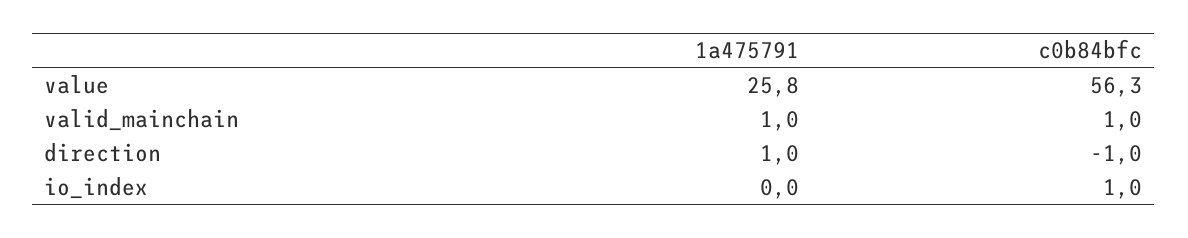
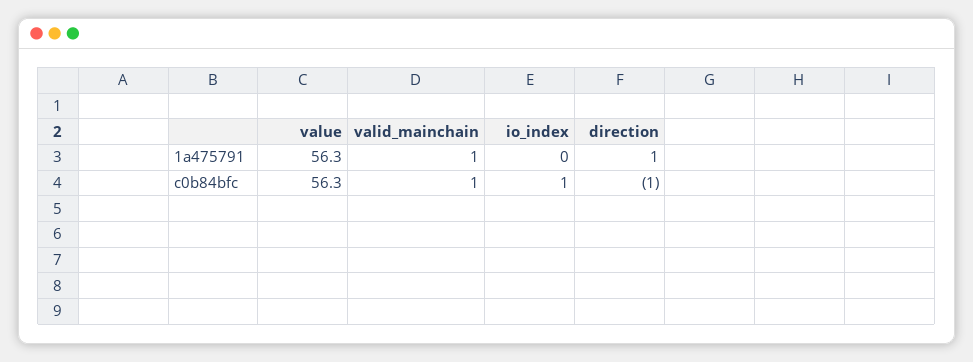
1a475791, value: 25.8 -> 56.3

